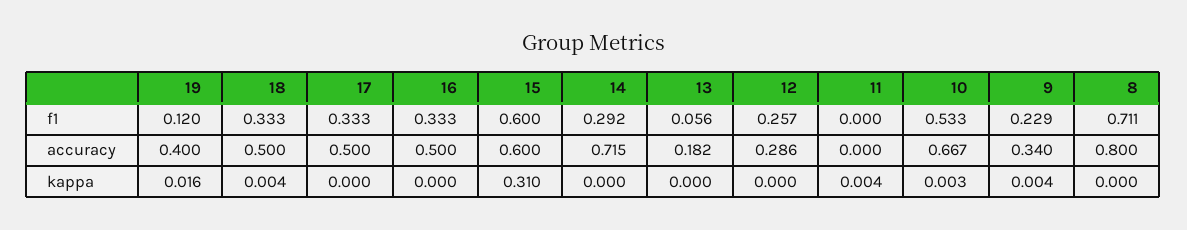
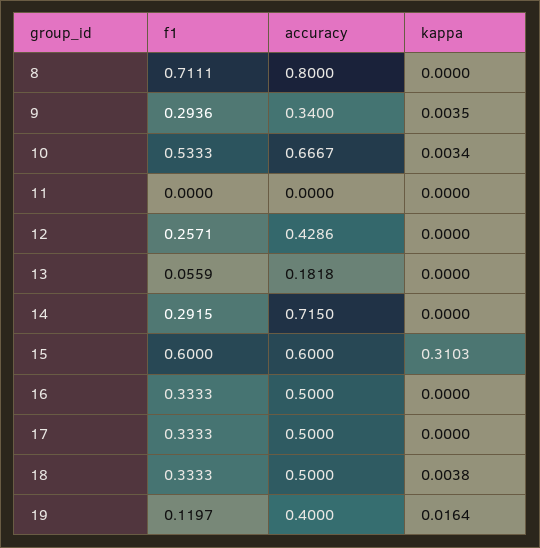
9, f1: 0.229 -> 0.2936
12, accuracy: 0.286 -> 0.4286
11, kappa: 0.004 -> 0

